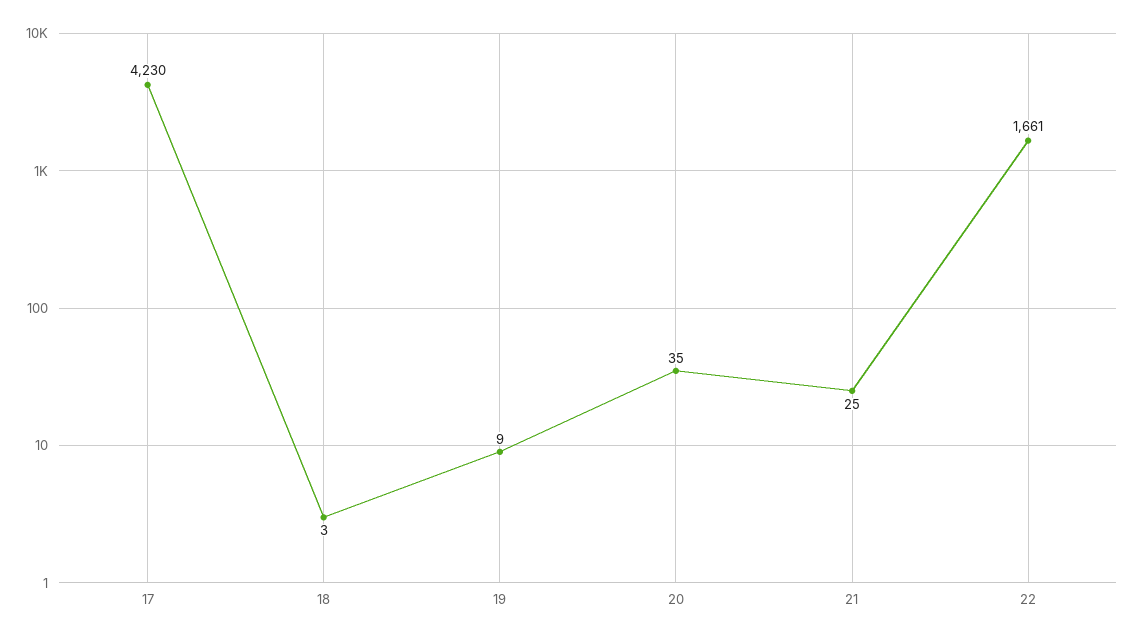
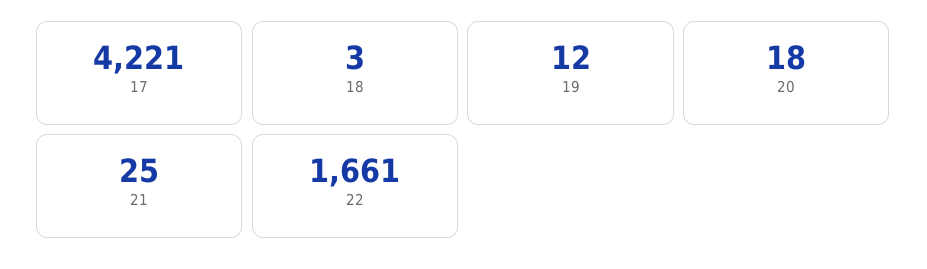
17: 4230 -> 4221
19: 9 -> 12
20: 35 -> 18

